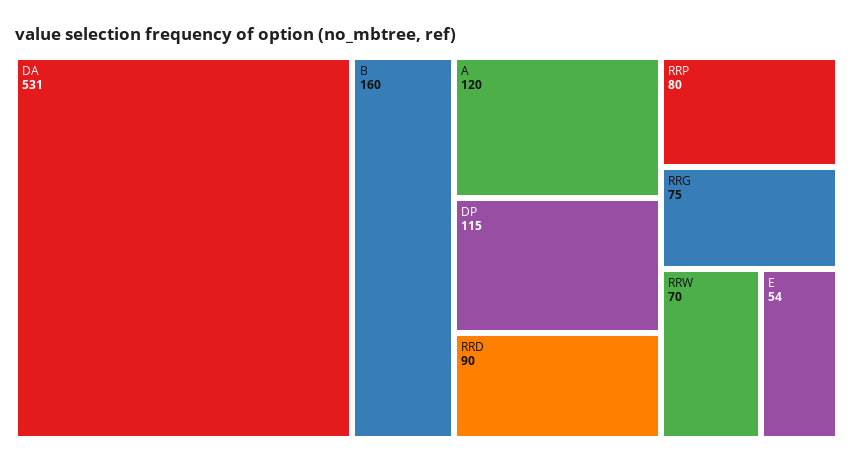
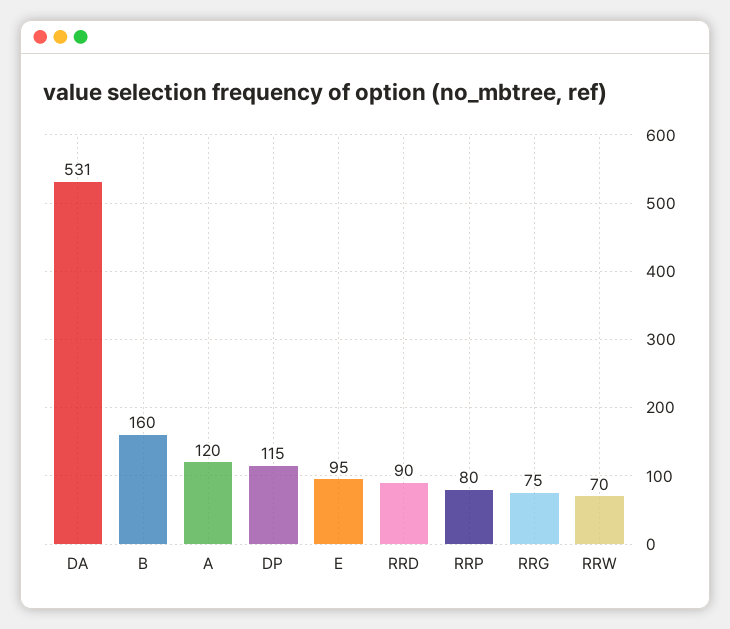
E: 54 -> 95

